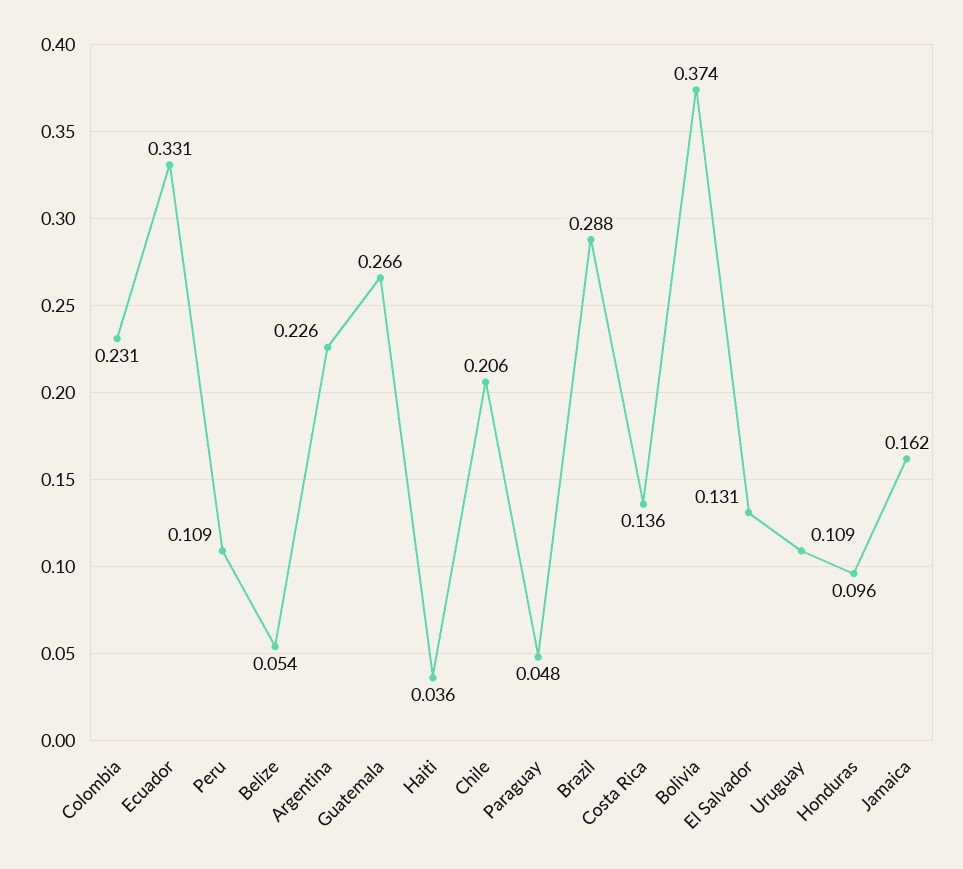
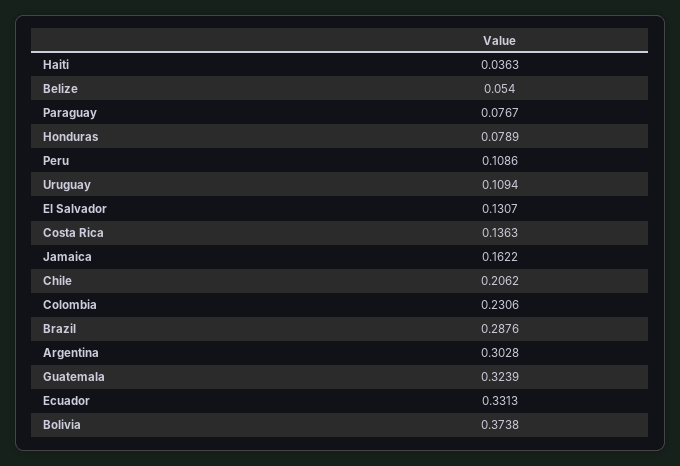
Argentina: 0.226 -> 0.3028
Guatemala: 0.266 -> 0.3239
Paraguay: 0.048 -> 0.0767
Honduras: 0.096 -> 0.0789

